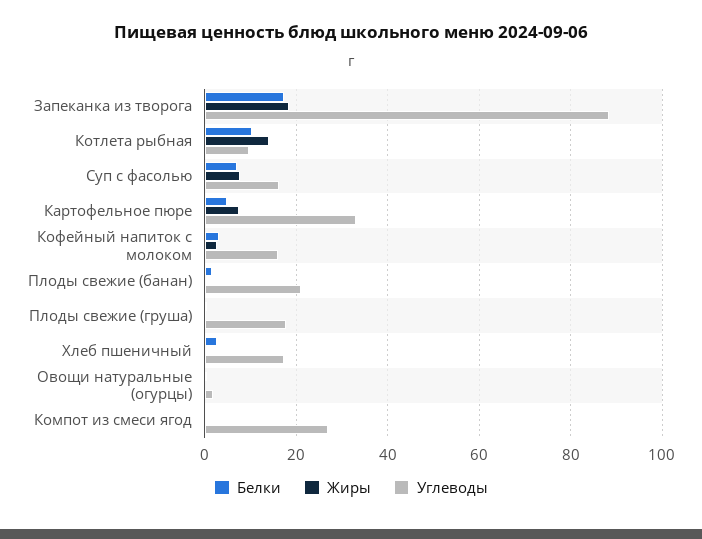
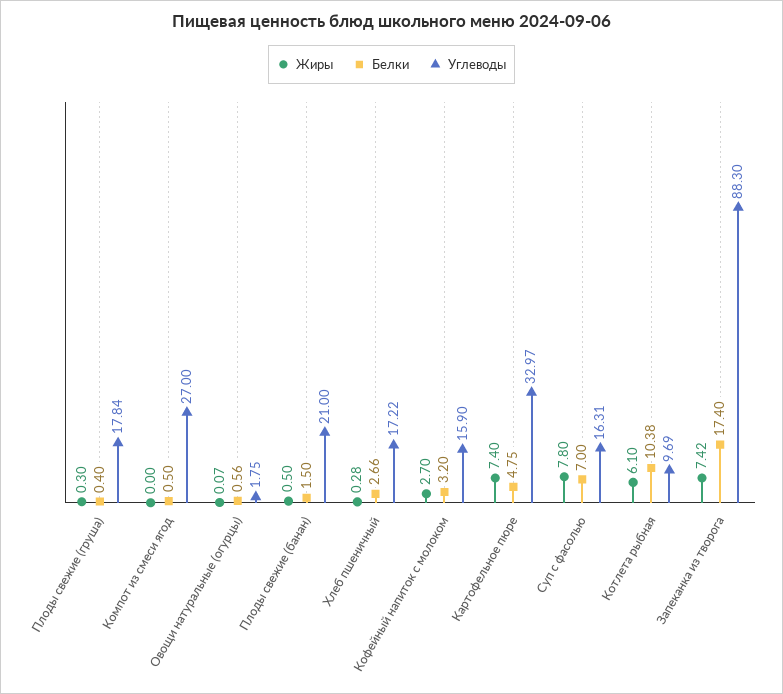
Жиры, Запеканка из творога: 18 -> 7.42
Жиры, Котлета рыбная: 14 -> 6.1

